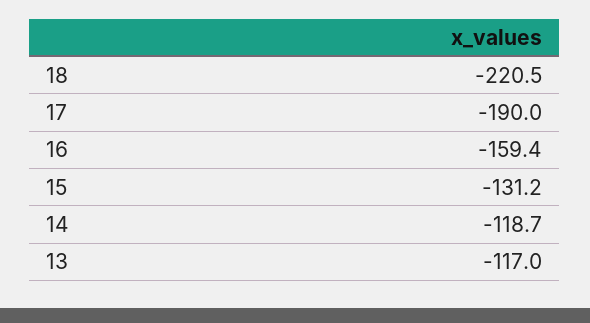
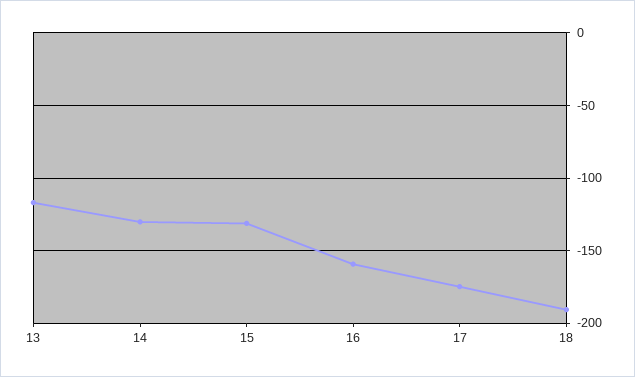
18: -220.5 -> -190
17: -190 -> -175
14: -118.7 -> -130

